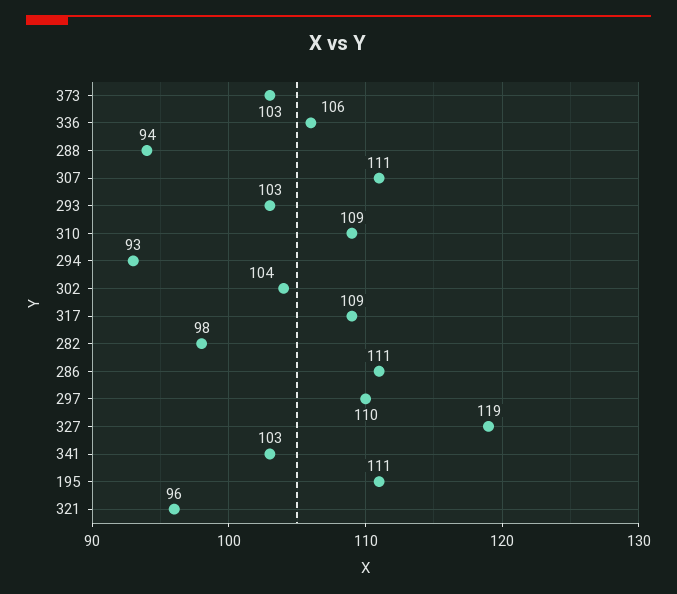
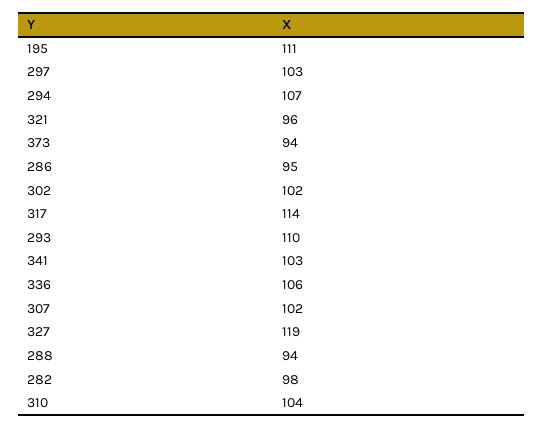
373: 103 -> 94
307: 111 -> 102
293: 103 -> 110
310: 109 -> 104
294: 93 -> 107
302: 104 -> 102
317: 109 -> 114
286: 111 -> 95
297: 110 -> 103

